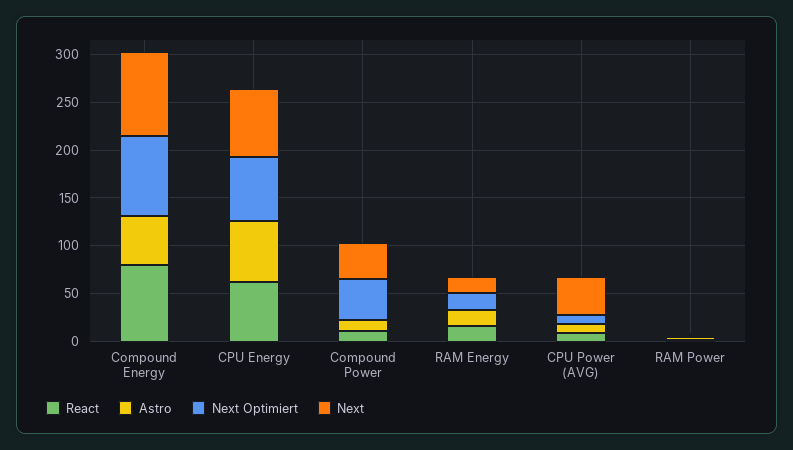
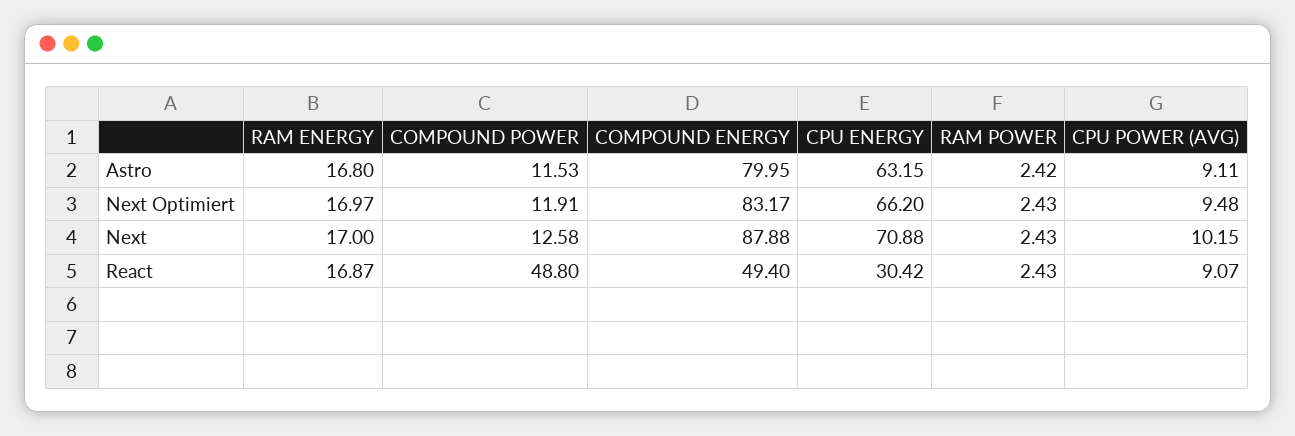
React, Compound Energy: 80 -> 49.4
Astro, Compound Energy: 50 -> 79.95
React, CPU Energy: 60 -> 30.42
React, Compound Power: 10 -> 48.8
Next Optimiert, Compound Power: 40 -> 11.91
Next, Compound Power: 40 -> 12.58
Next, CPU Power (AVG): 40 -> 10.15

